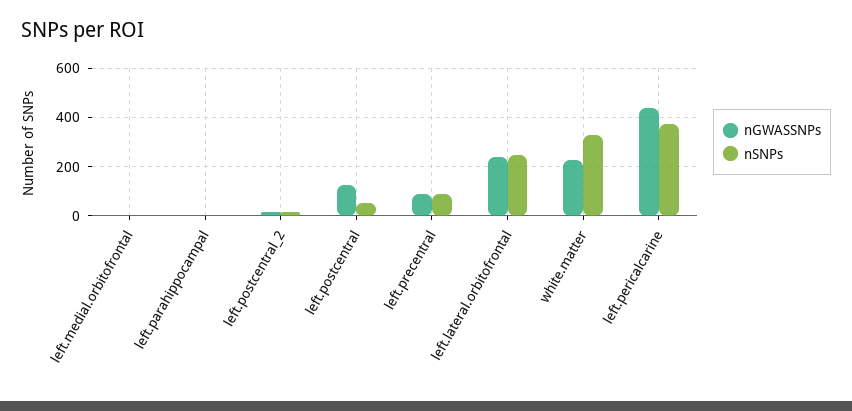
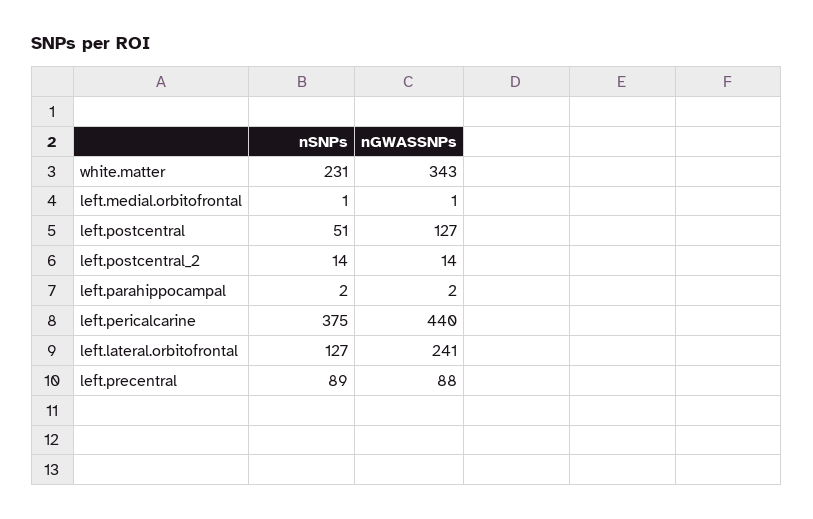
nSNPs, left.lateral.orbitofrontal: 250 -> 127
nGWASSNPs, white.matter: 225 -> 343
nSNPs, white.matter: 325 -> 231

